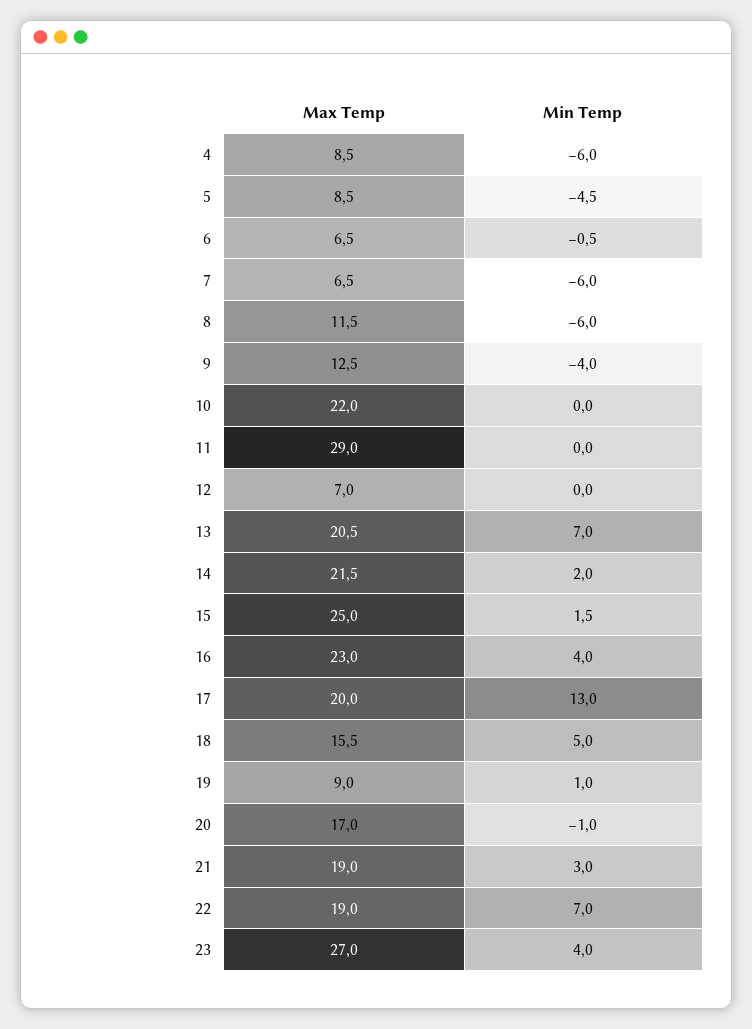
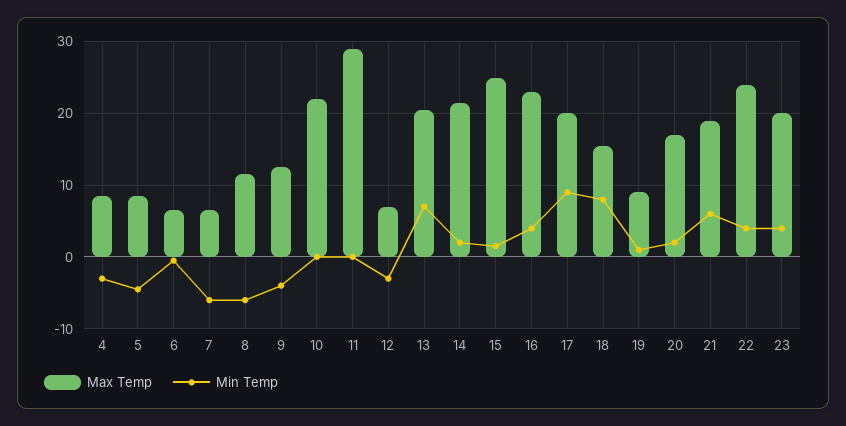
Min Temp, 4: -6 -> -3
Min Temp, 12: 0 -> -3
Min Temp, 17: 13 -> 9
Min Temp, 18: 5 -> 8
Min Temp, 20: -1 -> 2
Min Temp, 21: 3 -> 6
Max Temp, 22: 19 -> 24
Min Temp, 22: 7 -> 4
Max Temp, 23: 27 -> 20

